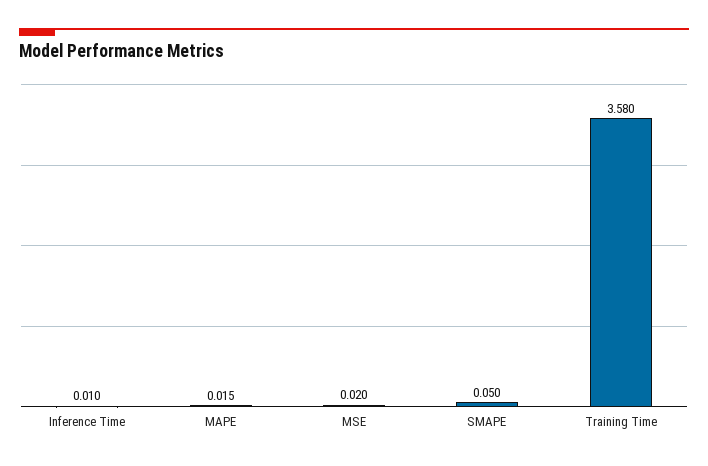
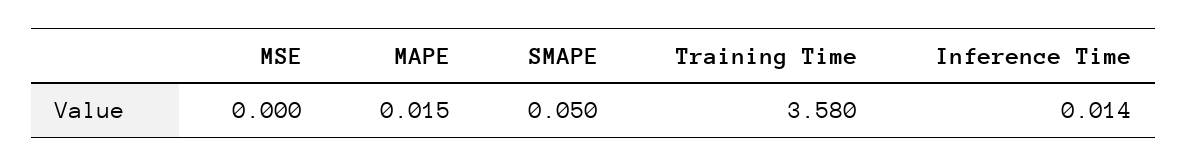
Inference Time: 0.01 -> 0.014
MSE: 0.02 -> 0

